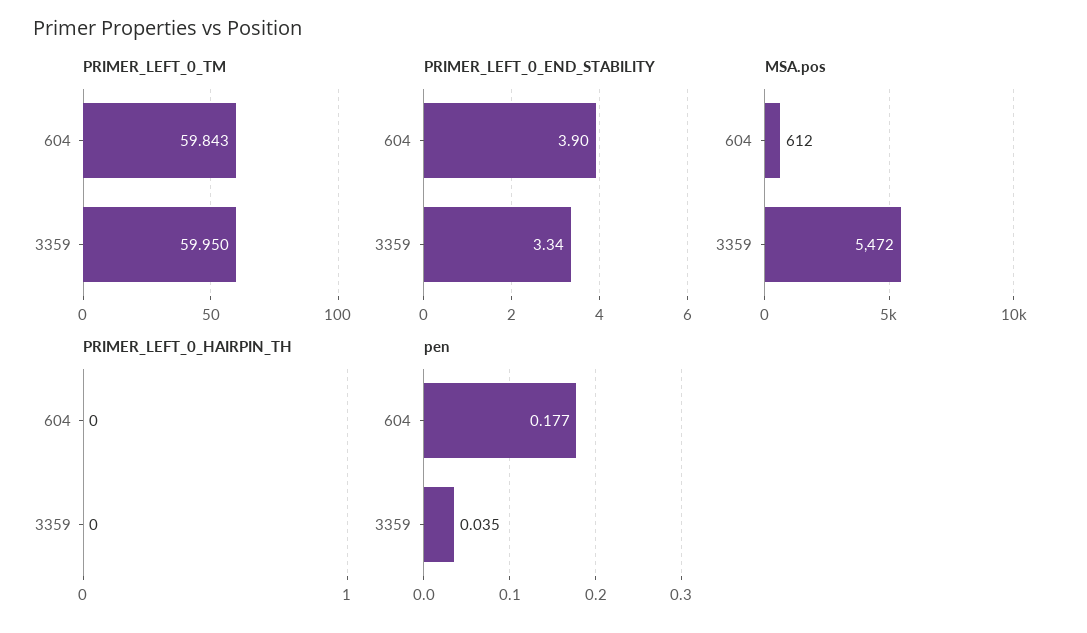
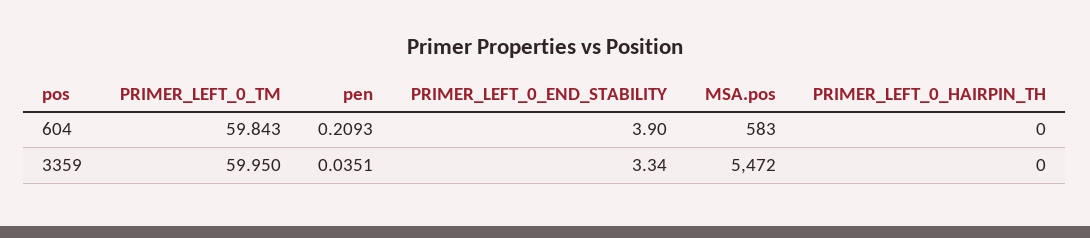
MSA.pos, 604: 612 -> 583
pen, 604: 0.177 -> 0.2093

